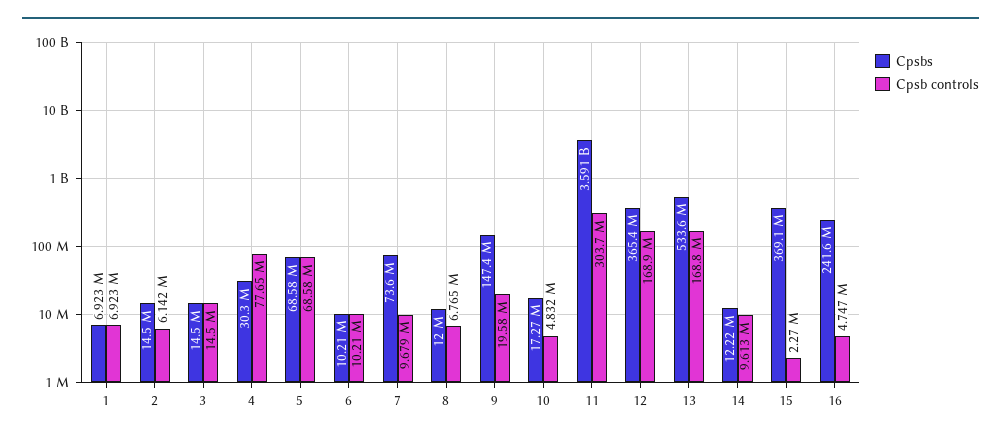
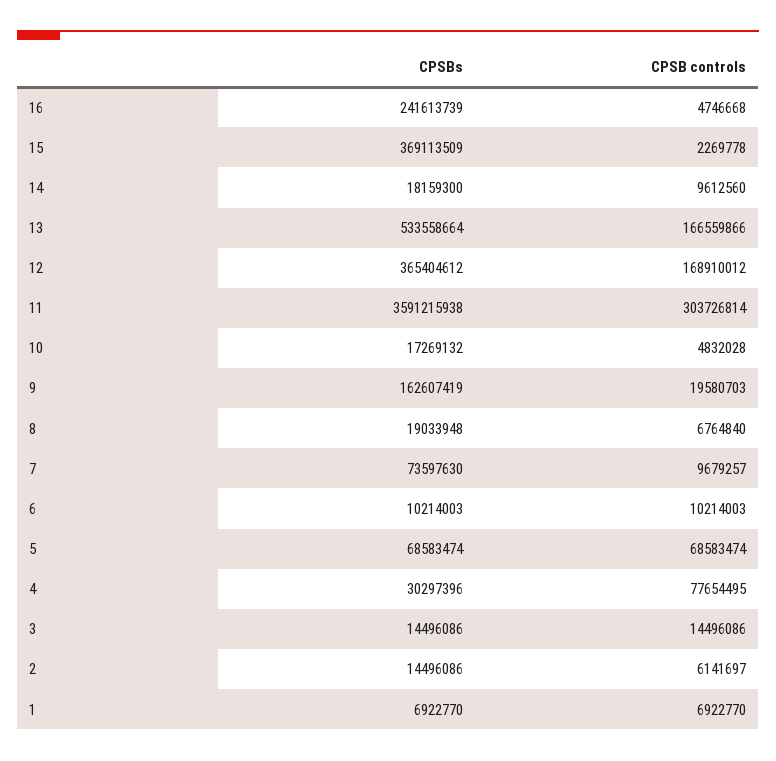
Cpsbs, 8: 12000000 -> 19033948
Cpsbs, 9: 147400000 -> 162607419
Cpsb controls, 13: 168800000 -> 166559866
Cpsbs, 14: 12220000 -> 18159300

